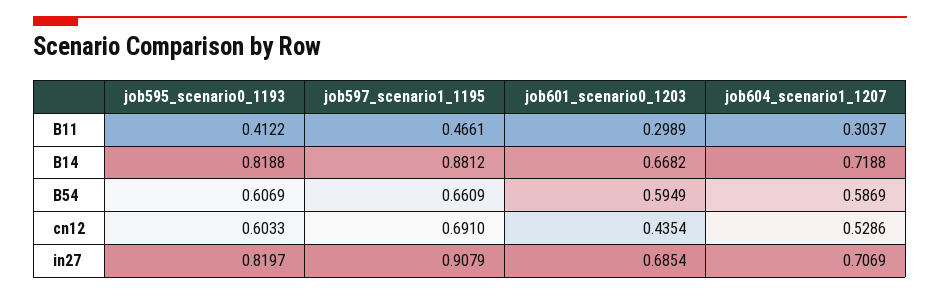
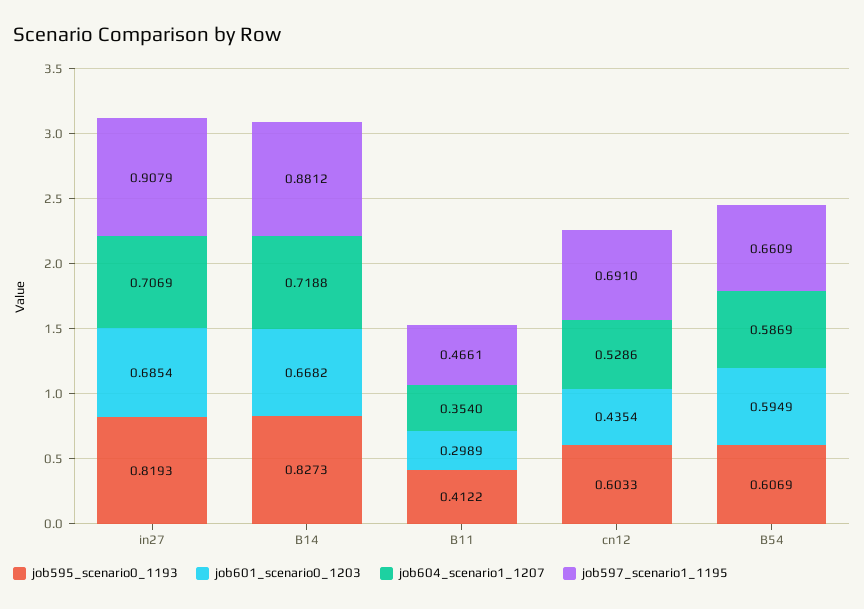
job604_scenario1_1207, B11: 0.3037 -> 0.354
job595_scenario0_1193, B14: 0.8188 -> 0.8273
job595_scenario0_1193, in27: 0.8197 -> 0.8193

